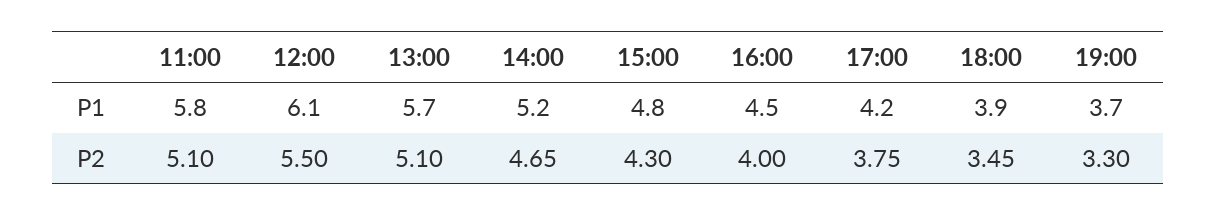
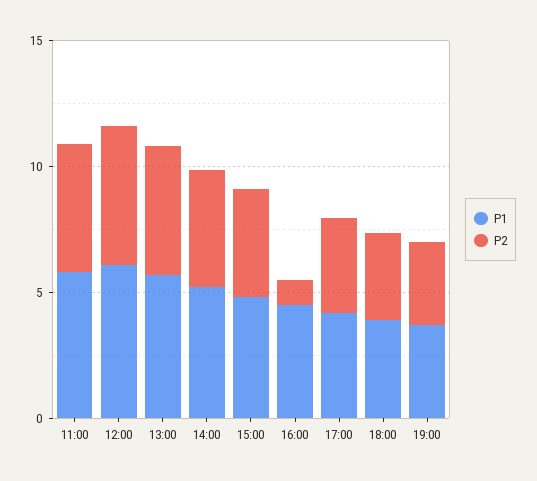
P2, 16:00: 4 -> 1

